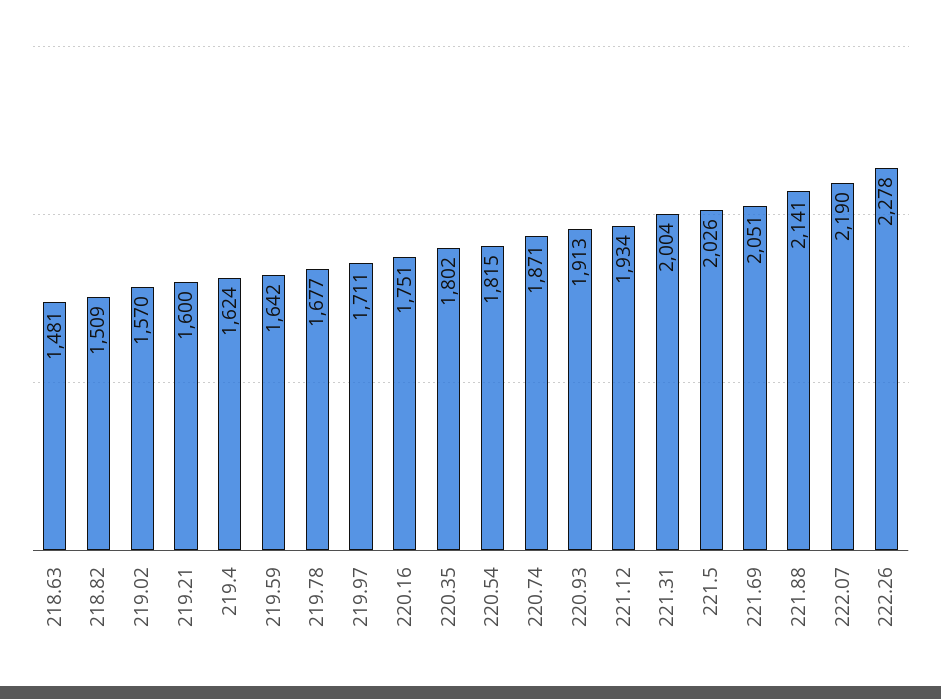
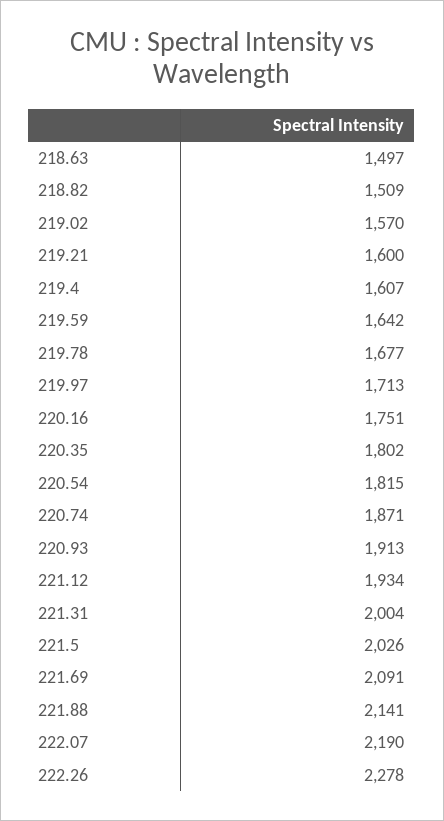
218.63: 1481 -> 1497
219.4: 1624 -> 1607
219.97: 1711 -> 1713
221.69: 2051 -> 2091

